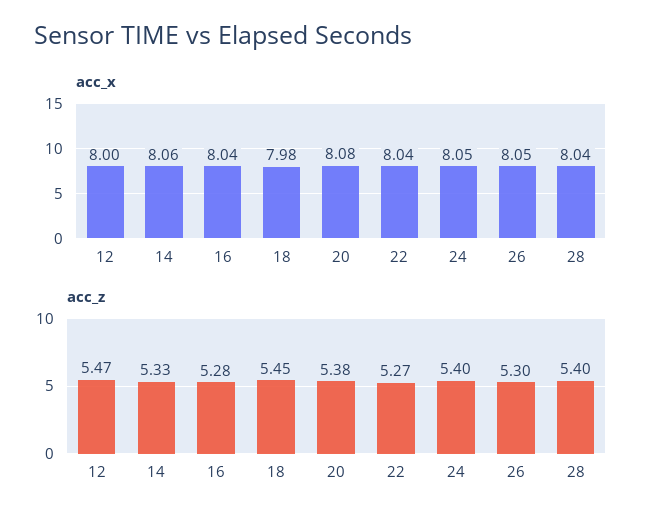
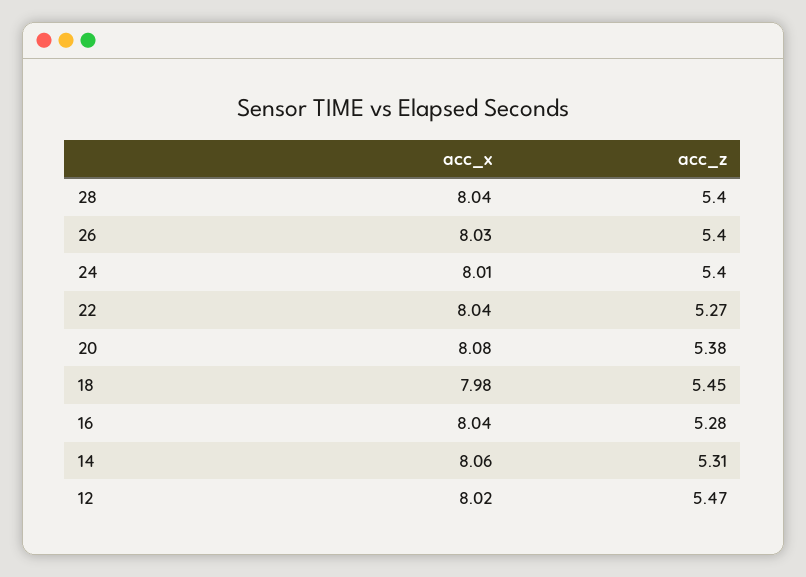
acc_x, 12: 8 -> 8.02
acc_x, 24: 8.05 -> 8.01
acc_x, 26: 8.05 -> 8.03
acc_z, 14: 5.33 -> 5.31
acc_z, 26: 5.3 -> 5.4

